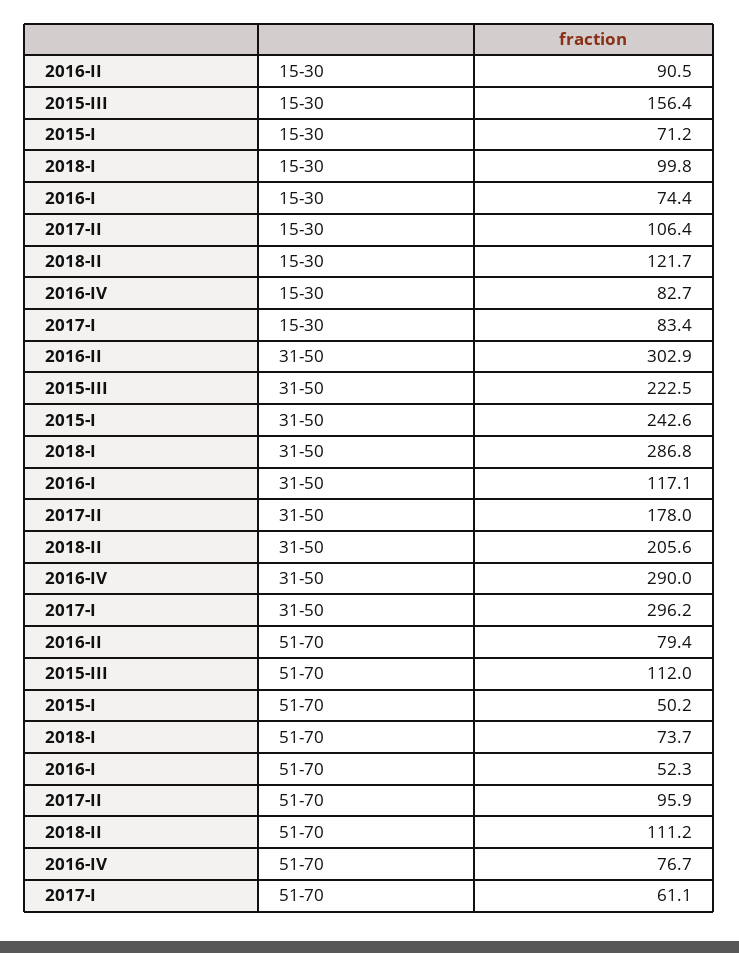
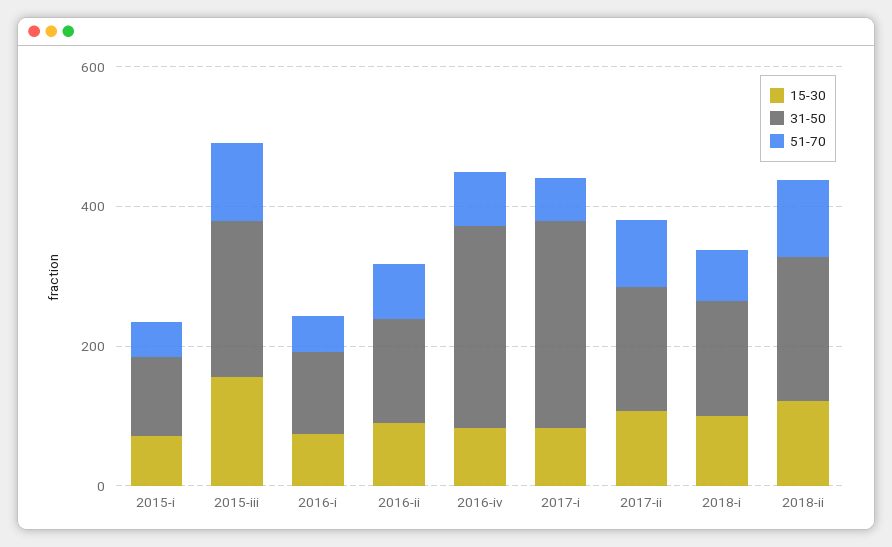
31-50, 2016-II: 302.9 -> 150
31-50, 2015-I: 242.6 -> 100
31-50, 2018-I: 286.8 -> 150

